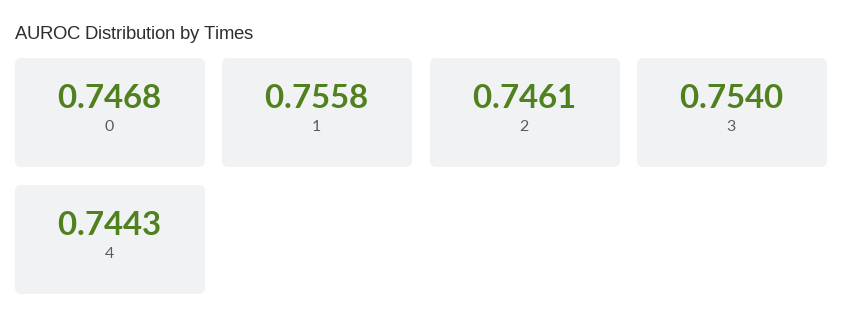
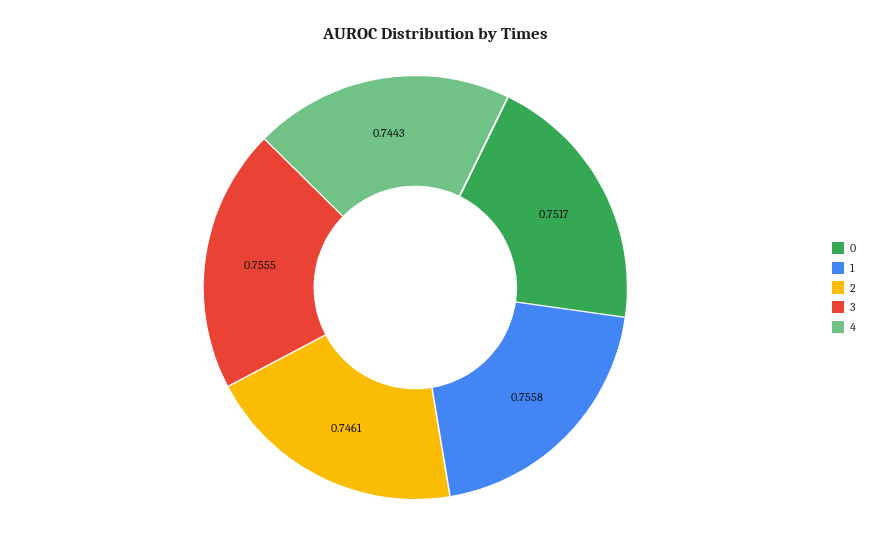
0: 0.7468 -> 0.7517
3: 0.754 -> 0.7555

